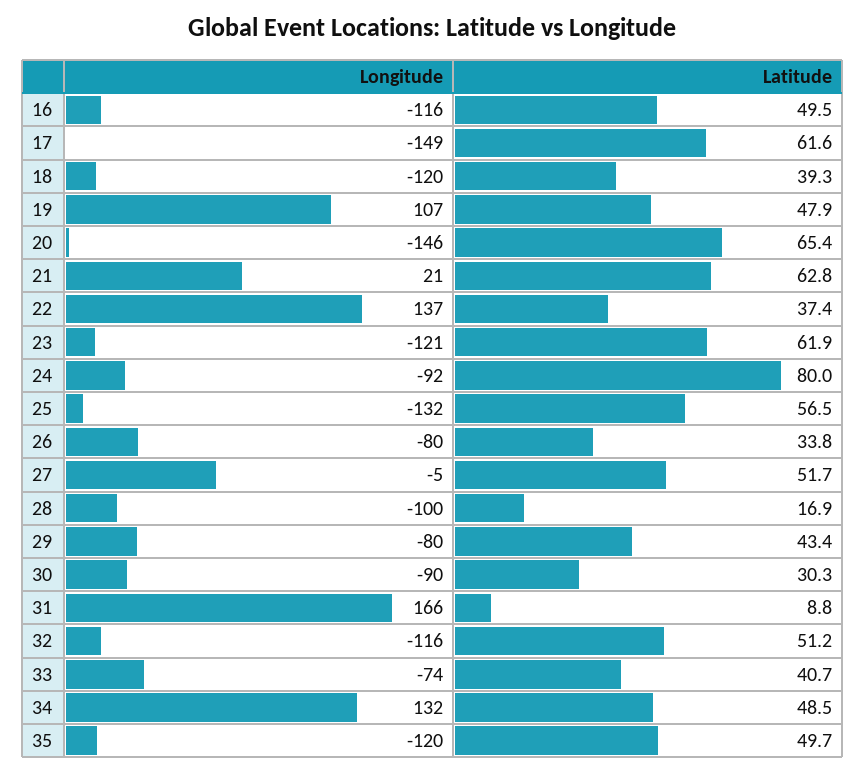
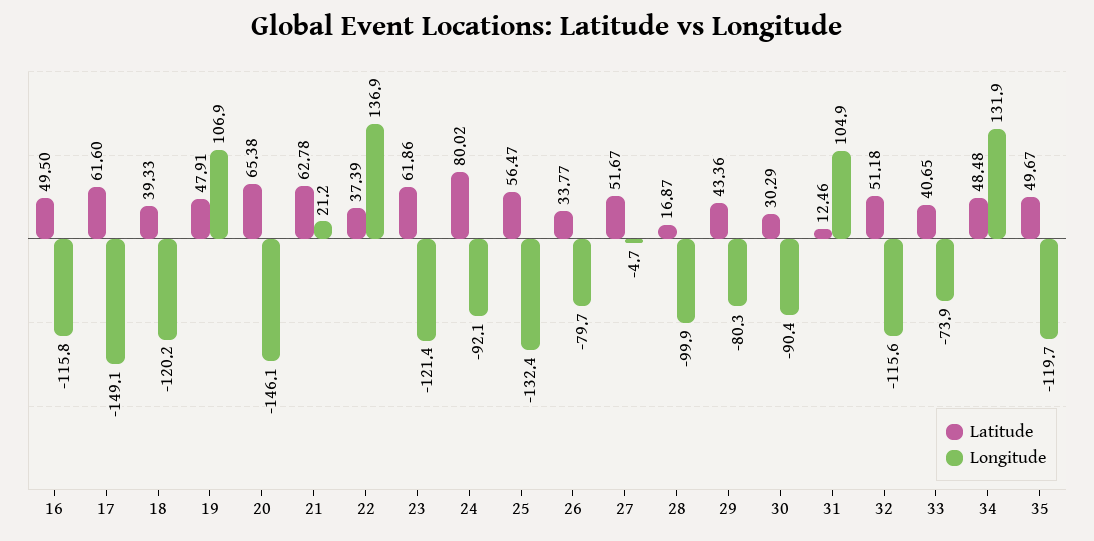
Longitude, 31: 166 -> 104.9
Latitude, 31: 8.8 -> 12.46

